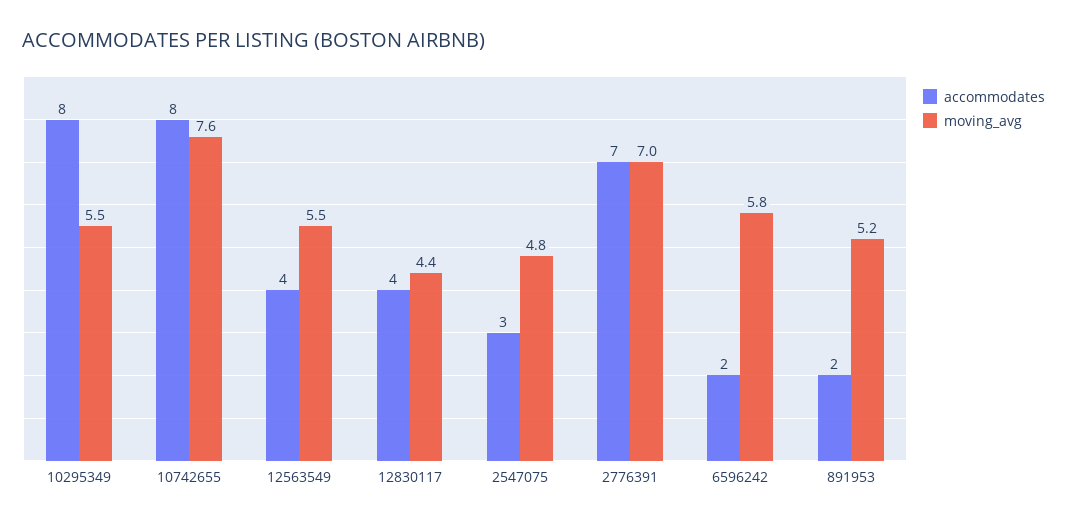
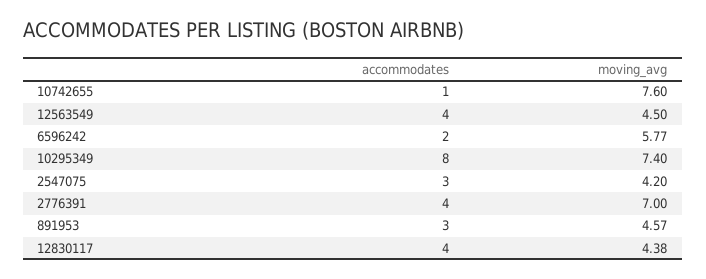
moving_avg, 10295349: 5.5 -> 7.4
accommodates, 10742655: 8 -> 1
moving_avg, 12563549: 5.5 -> 4.5
moving_avg, 2547075: 4.8 -> 4.2
accommodates, 2776391: 7 -> 4
accommodates, 891953: 2 -> 3
moving_avg, 891953: 5.2 -> 4.57

